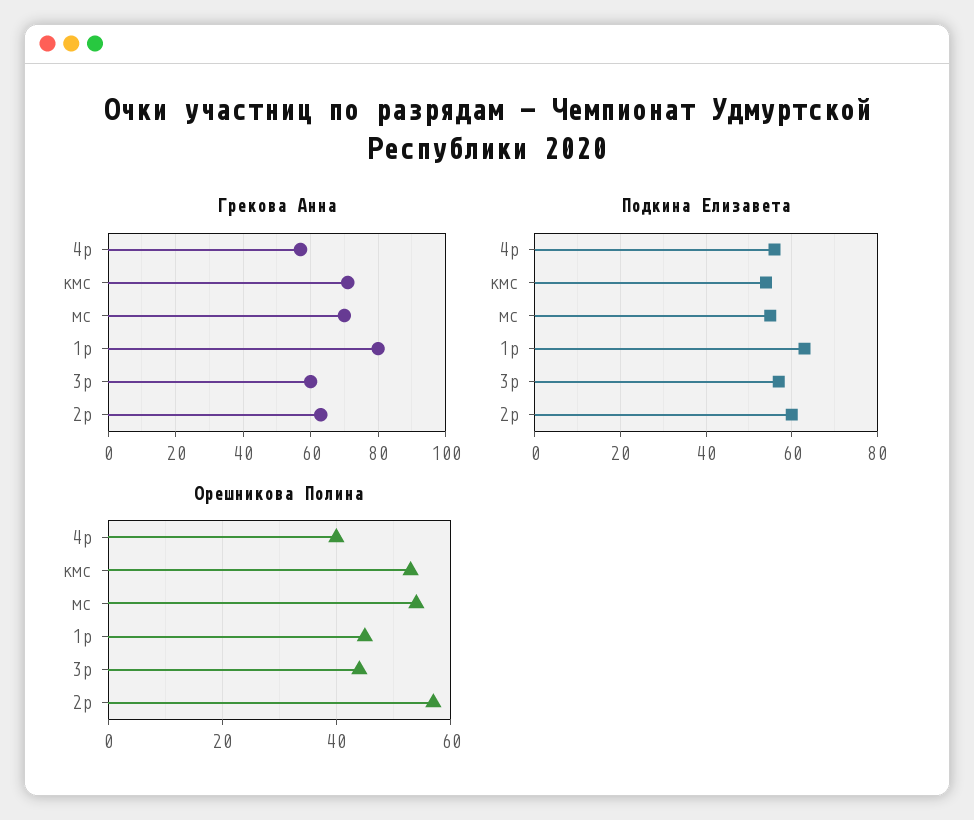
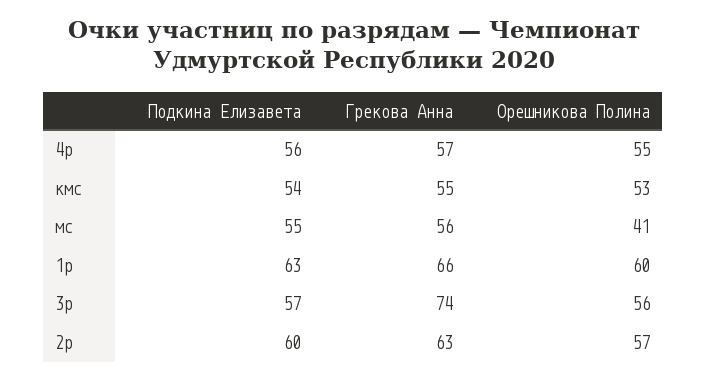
Грекова Анна, кмс: 70 -> 55
Грекова Анна, мс: 70 -> 56
Грекова Анна, 1р: 80 -> 66
Грекова Анна, 3р: 60 -> 74
Орешникова Полина, 4р: 40 -> 55
Орешникова Полина, мс: 55 -> 41
Орешникова Полина, 1р: 45 -> 60
Орешникова Полина, 3р: 45 -> 56

